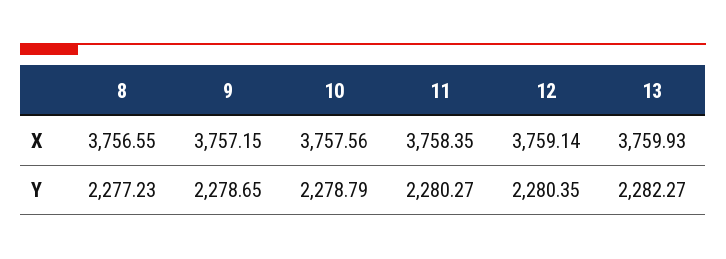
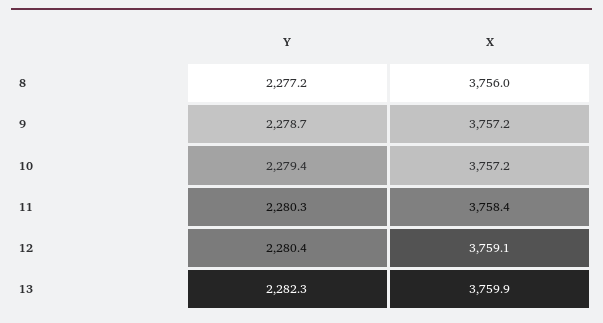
8, X: 3756.55 -> 3756
10, X: 3757.56 -> 3757.2
10, Y: 2278.79 -> 2279.4

